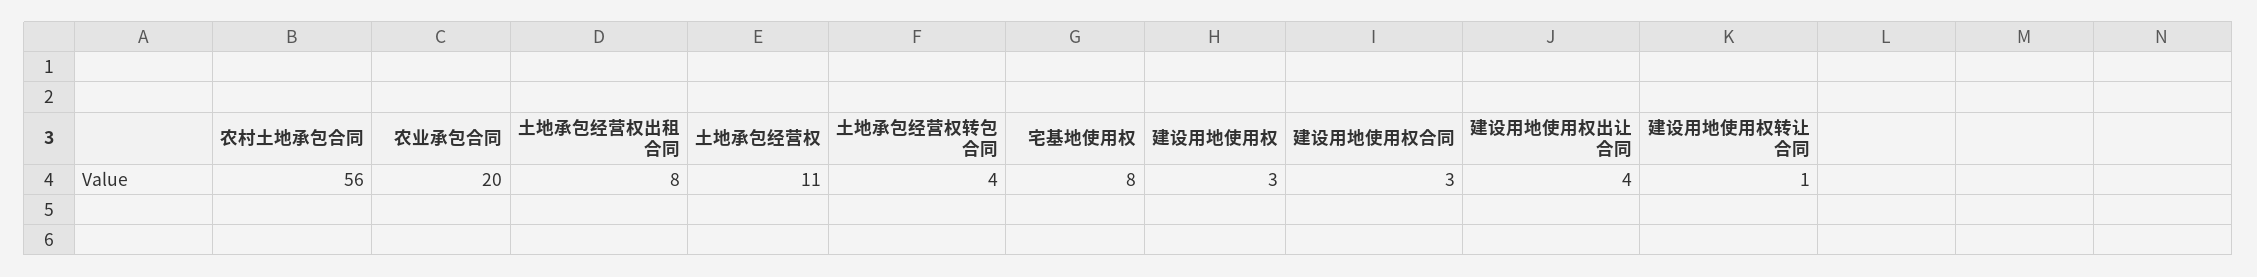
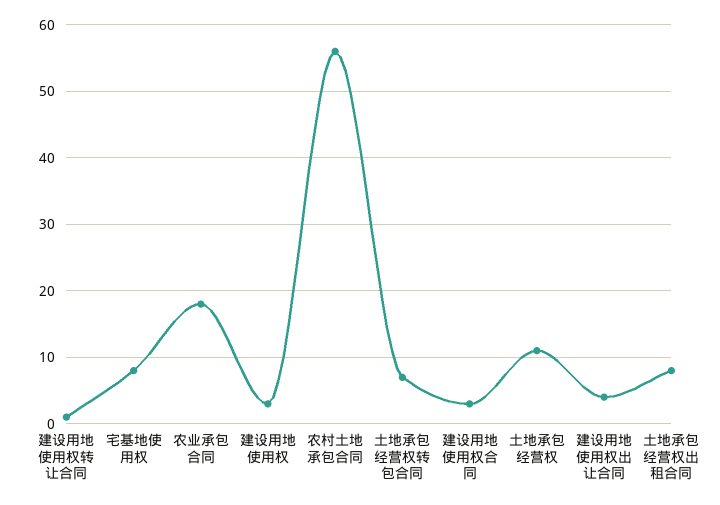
农业承包合同: 20 -> 18
土地承包经营权转包合同: 4 -> 7

